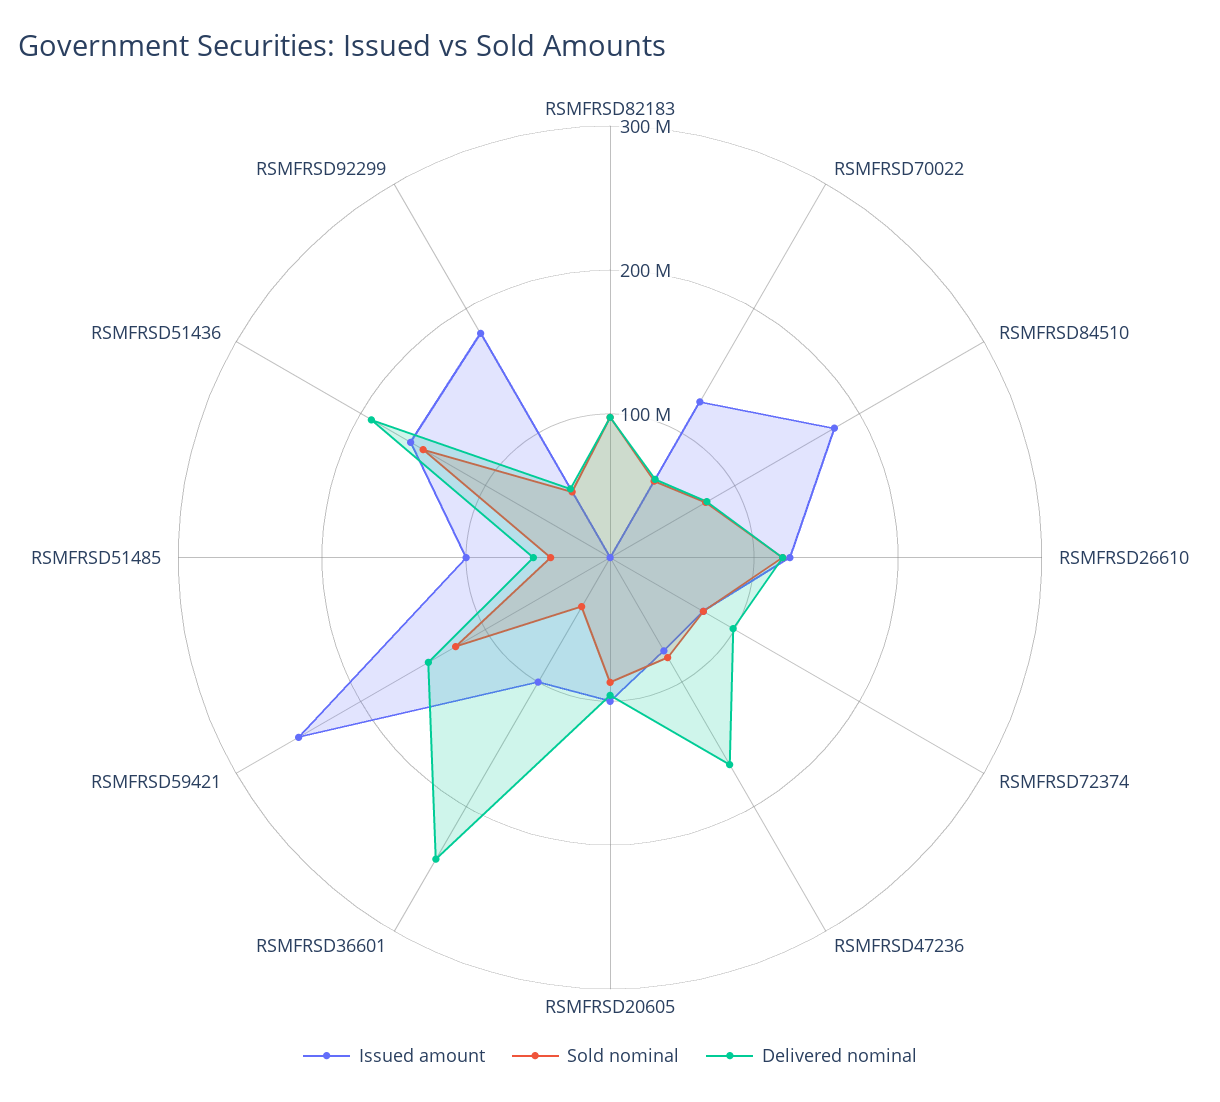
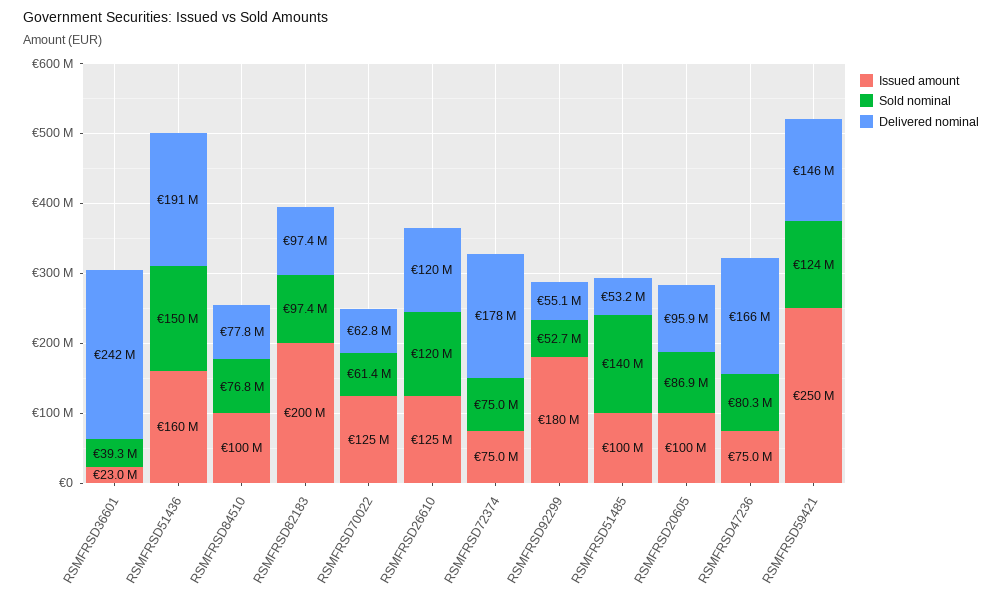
Issued amount, RSMFRSD82183: 0 -> 200000000
Issued amount, RSMFRSD84510: 180000000 -> 100000000
Delivered nominal, RSMFRSD72374: 100000000 -> 178000000
Issued amount, RSMFRSD36601: 100000000 -> 23000000
Sold nominal, RSMFRSD51485: 40000000 -> 140000000

